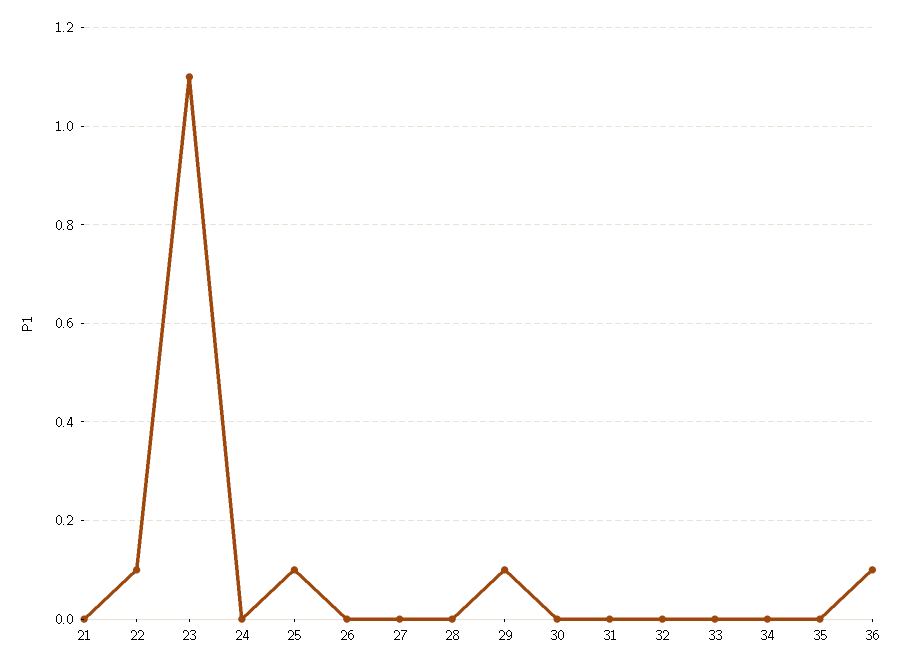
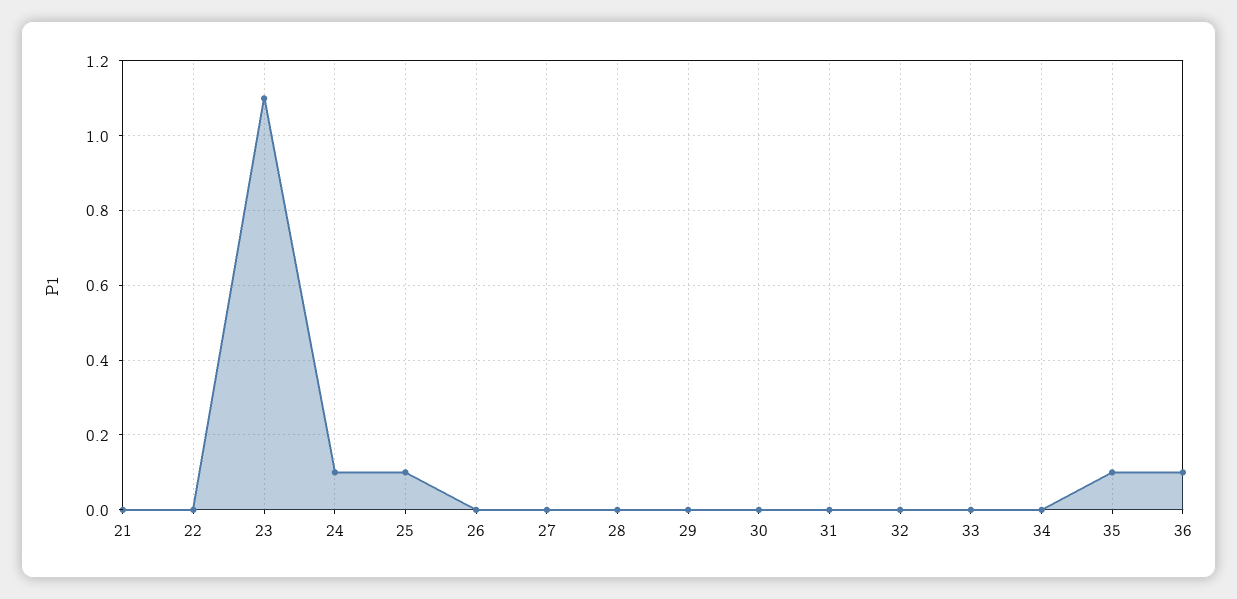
22: 0.1 -> 0
24: 0 -> 0.1
29: 0.1 -> 0
35: 0 -> 0.1

